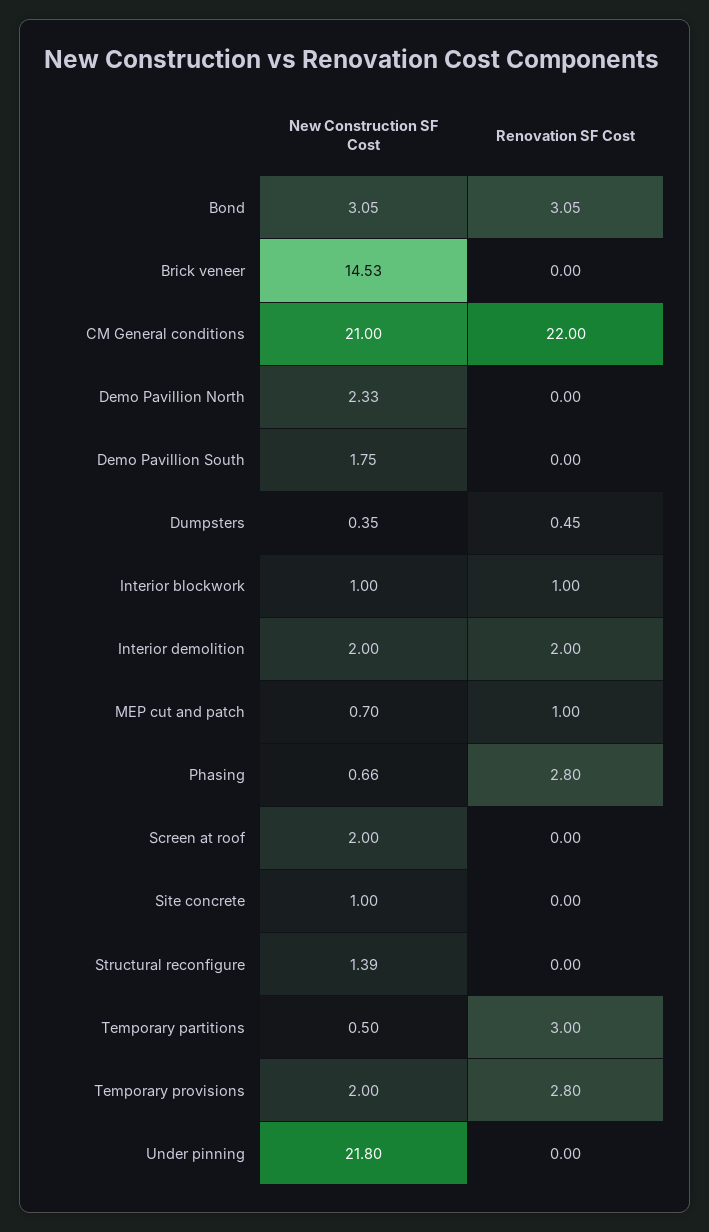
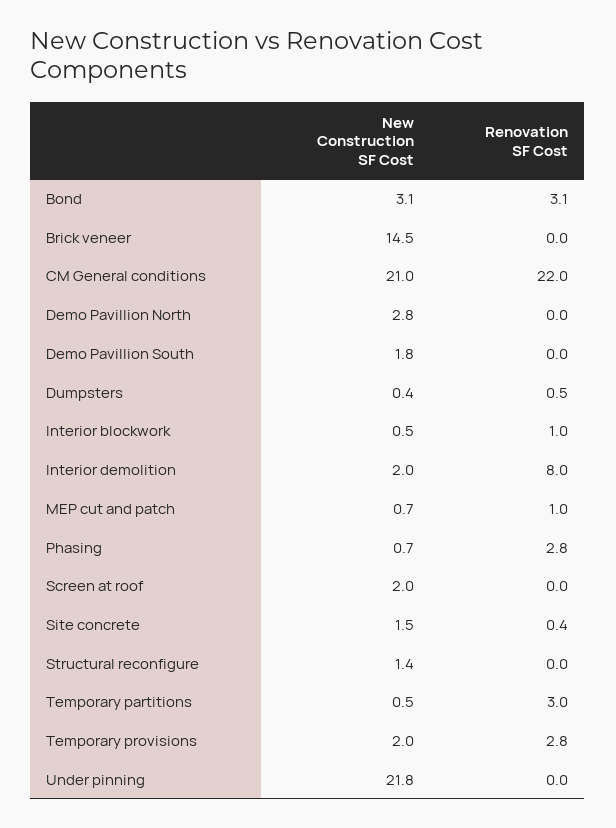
New Construction SF Cost, Demo Pavillion North: 2.33 -> 2.8
New Construction SF Cost, Interior blockwork: 1 -> 0.5
Renovation SF Cost, Interior demolition: 2 -> 8
New Construction SF Cost, Site concrete: 1 -> 1.5
Renovation SF Cost, Site concrete: 0 -> 0.4

